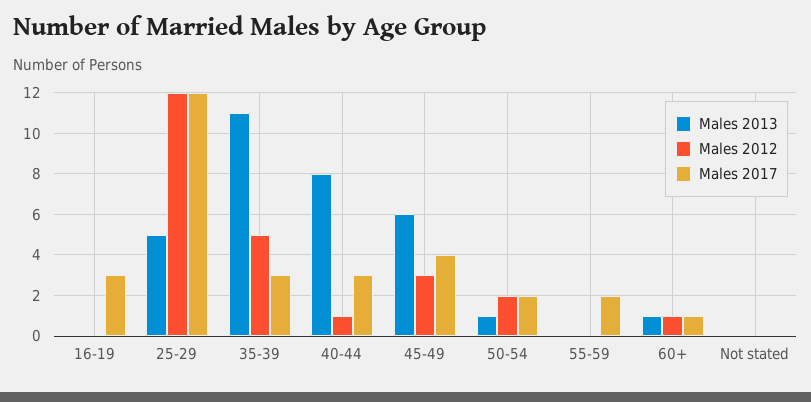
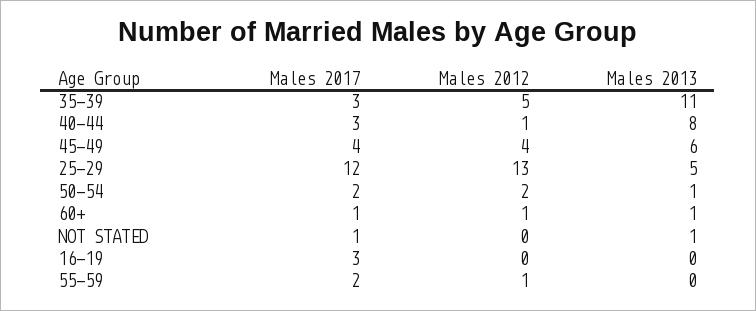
Males 2012, 25-29: 12 -> 13
Males 2012, 45-49: 3 -> 4
Males 2012, 55-59: 0 -> 1
Males 2013, Not stated: 0 -> 1
Males 2017, Not stated: 0 -> 1

